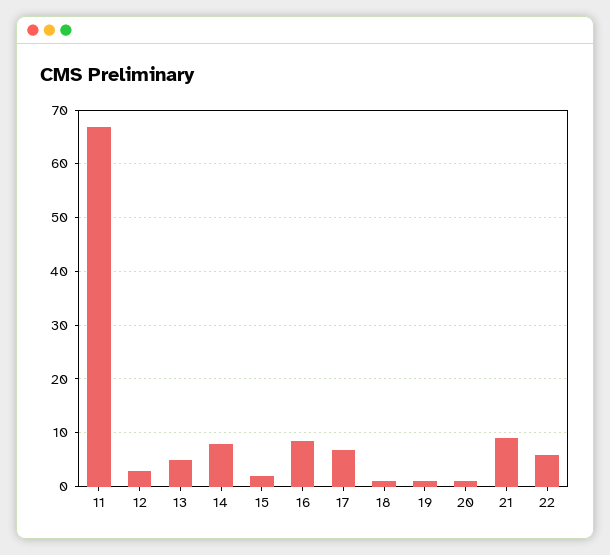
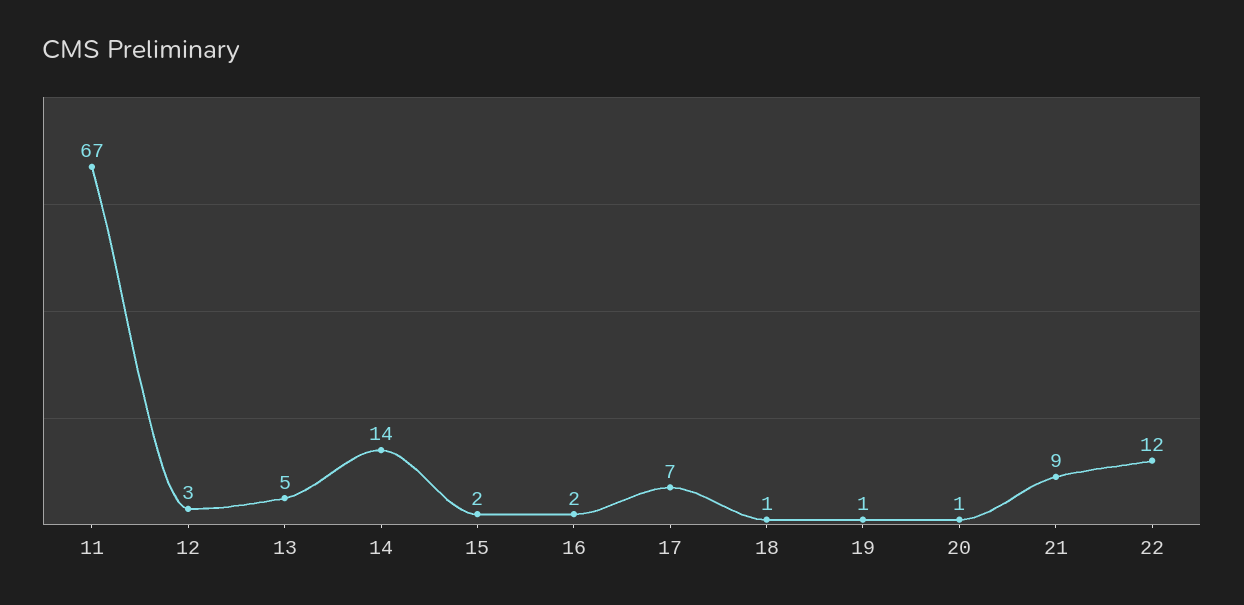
14: 8 -> 14
16: 8 -> 2
22: 6 -> 12

